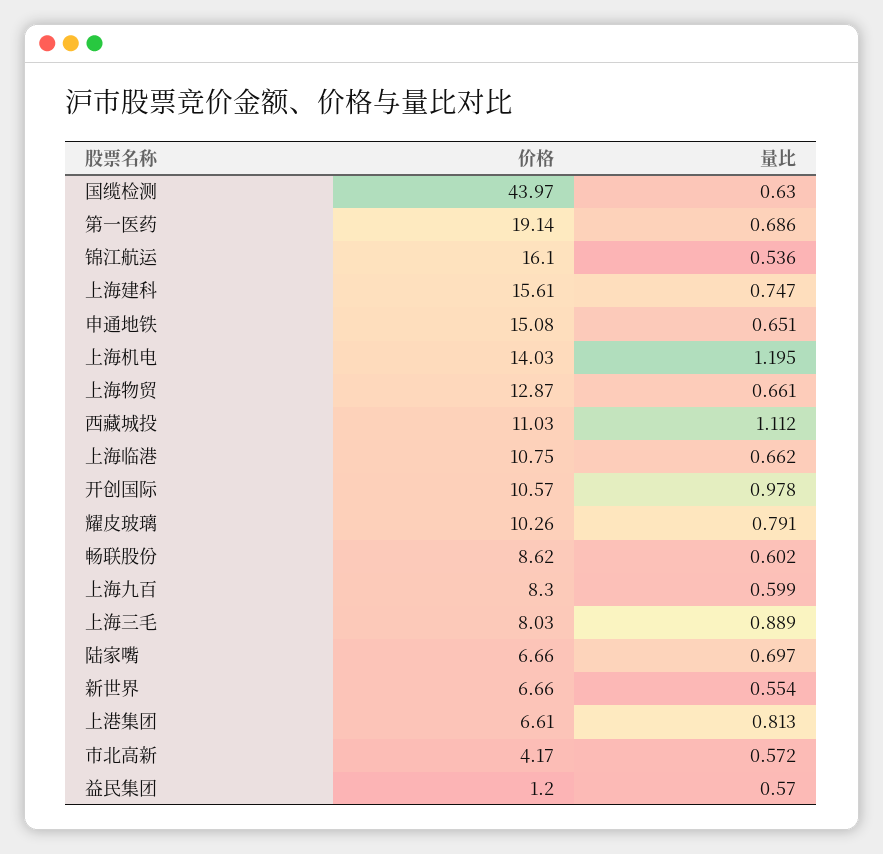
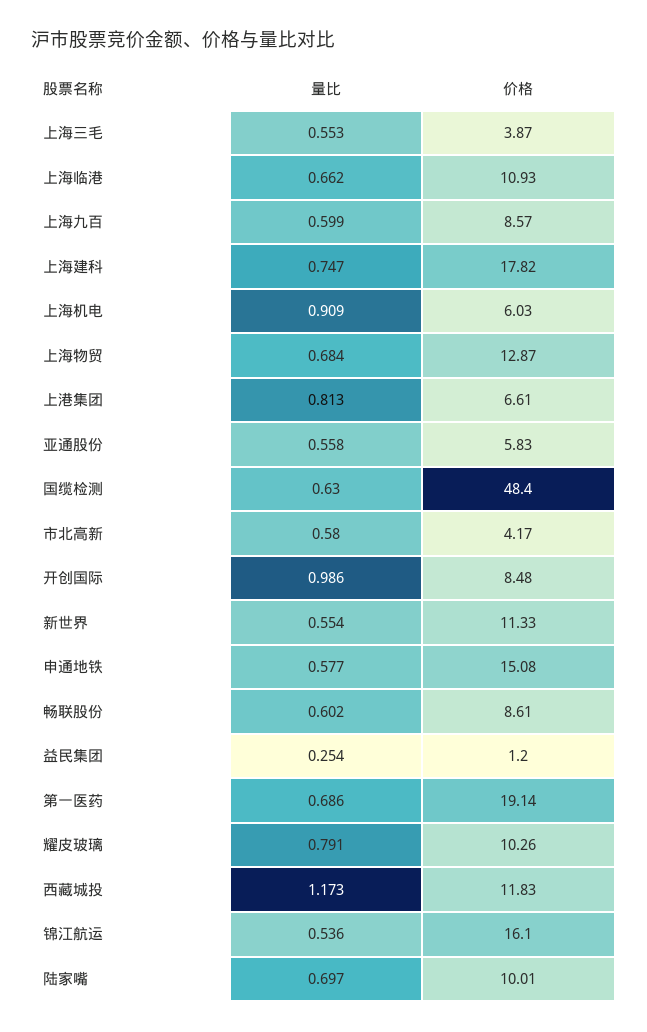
价格, 国缆检测: 43.97 -> 48.4
价格, 上海建科: 15.61 -> 17.82
量比, 申通地铁: 0.651 -> 0.577
价格, 上海机电: 14.03 -> 6.03
量比, 上海机电: 1.195 -> 0.909
量比, 上海物贸: 0.661 -> 0.684
价格, 西藏城投: 11.03 -> 11.83
量比, 西藏城投: 1.112 -> 1.173
价格, 上海临港: 10.75 -> 10.93
价格, 开创国际: 10.57 -> 8.48
量比, 开创国际: 0.978 -> 0.986
价格, 畅联股份: 8.62 -> 8.61
价格, 上海九百: 8.3 -> 8.57
价格, 上海三毛: 8.03 -> 3.87
量比, 上海三毛: 0.889 -> 0.553
价格, 陆家嘴: 6.66 -> 10.01
价格, 新世界: 6.66 -> 11.33
量比, 市北高新: 0.572 -> 0.58
量比, 益民集团: 0.57 -> 0.254
量比, 亚通股份: none -> 0.558
价格, 亚通股份: none -> 5.83

